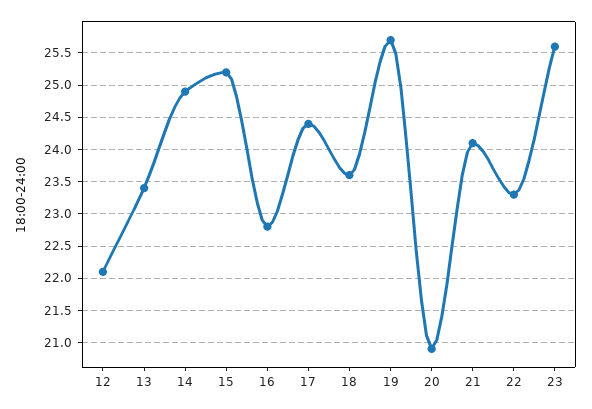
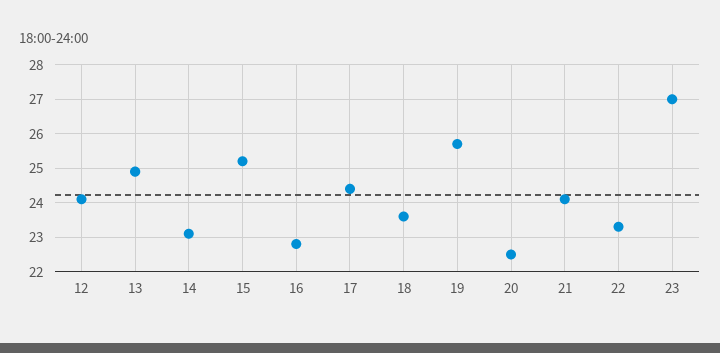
12: 22.1 -> 24
13: 23.4 -> 25
14: 24.9 -> 23
20: 20.9 -> 22.5
23: 25.6 -> 27

